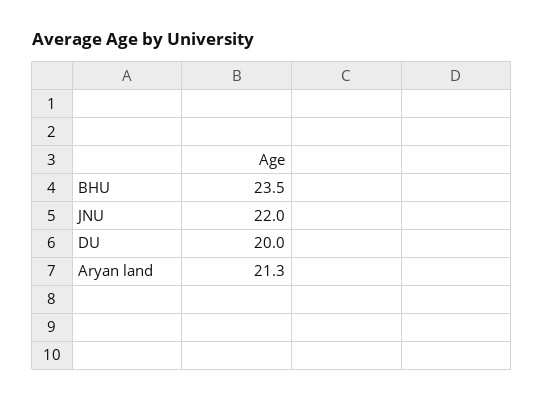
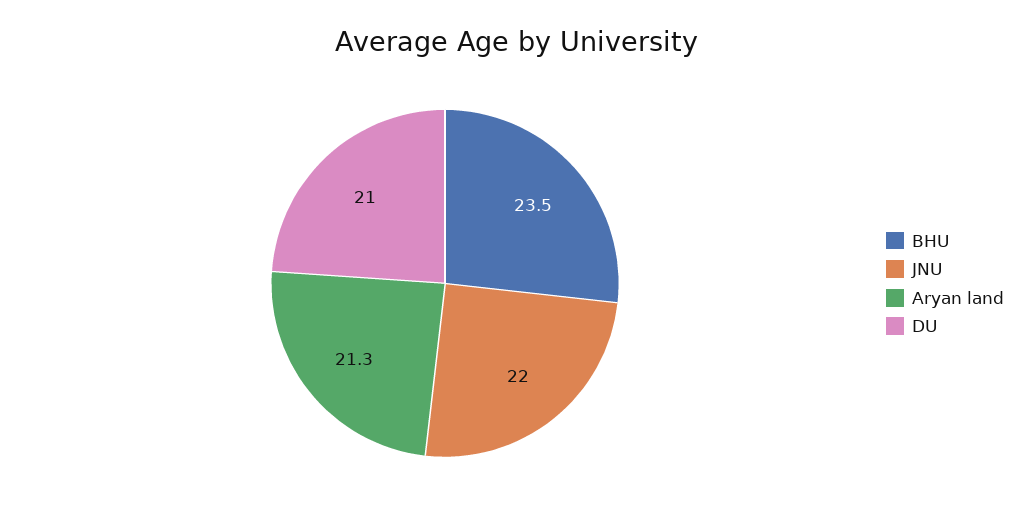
DU: 20 -> 21

